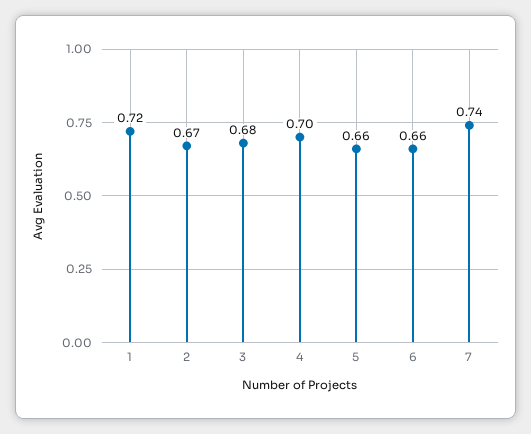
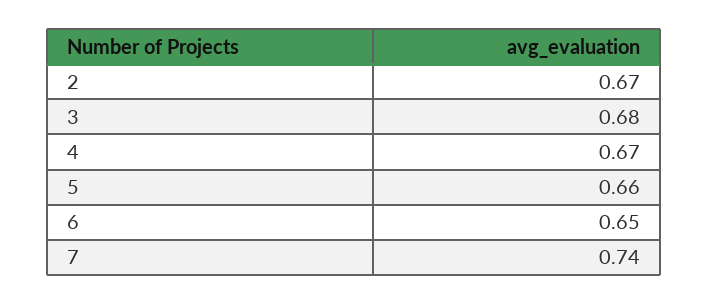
1: 0.72 -> none
4: 0.7 -> 0.67
6: 0.66 -> 0.65

